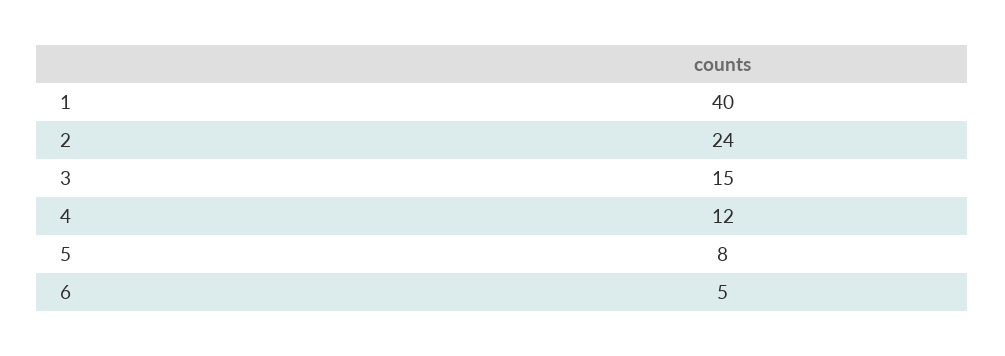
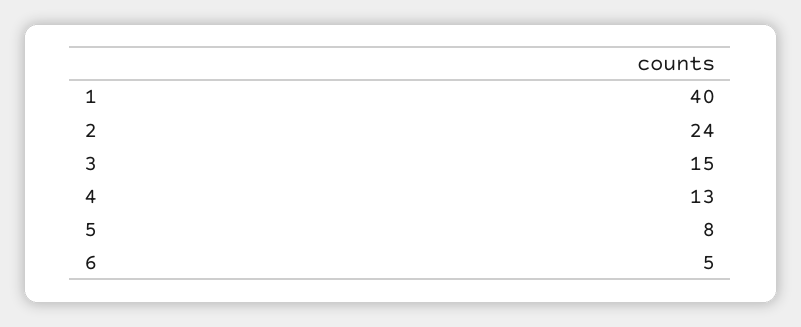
4: 12 -> 13

